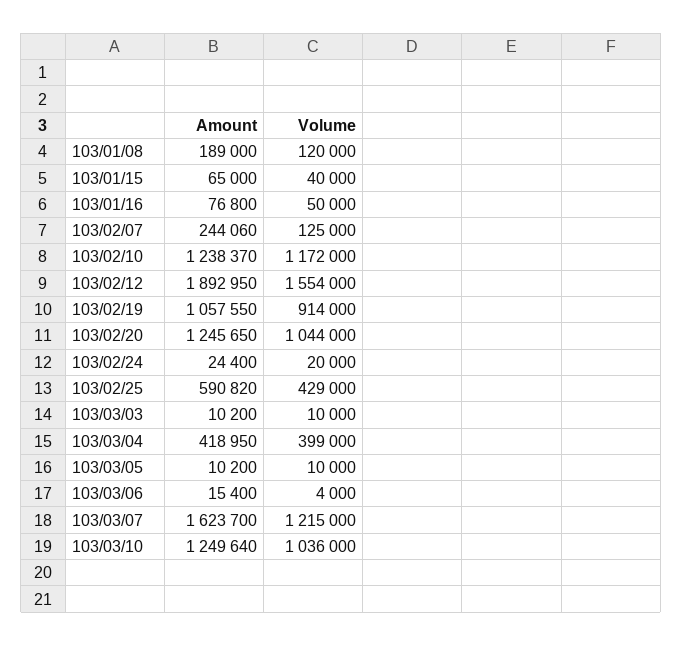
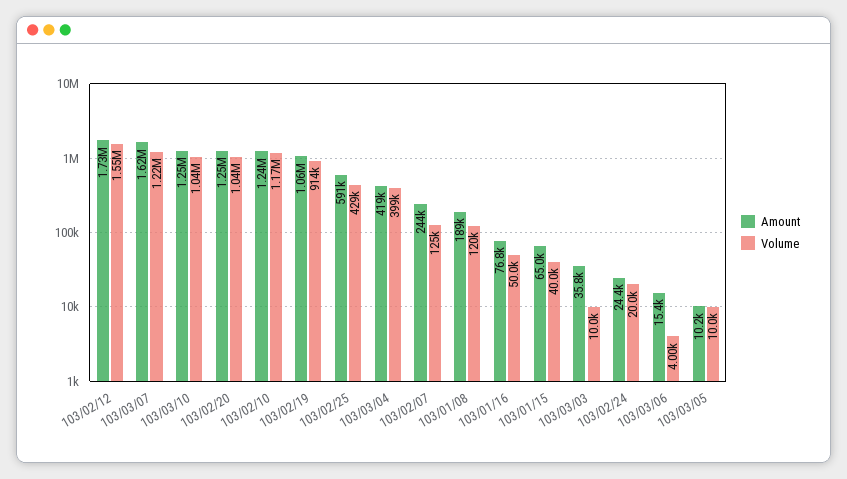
Amount, 103/02/12: 1892950 -> 1730000
Amount, 103/03/03: 10200 -> 35800

